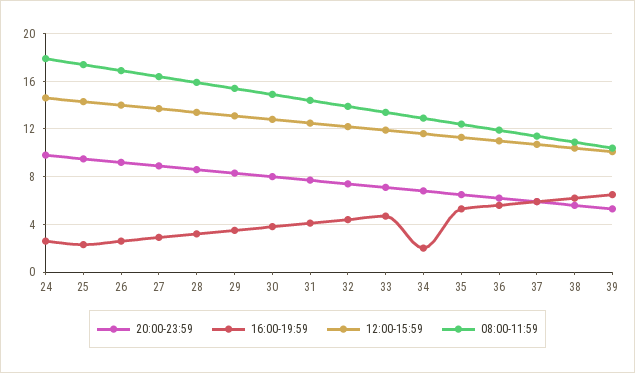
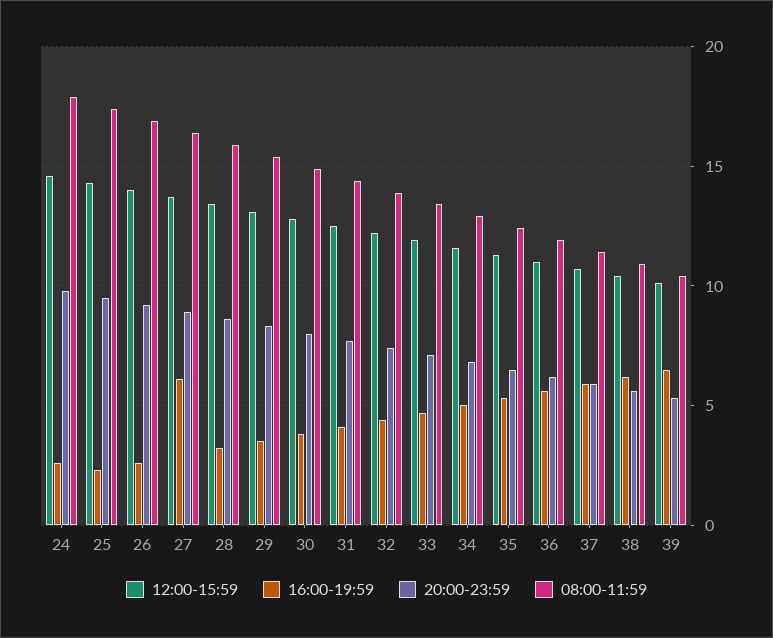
16:00-19:59, 27: 3 -> 6
16:00-19:59, 34: 2 -> 5

